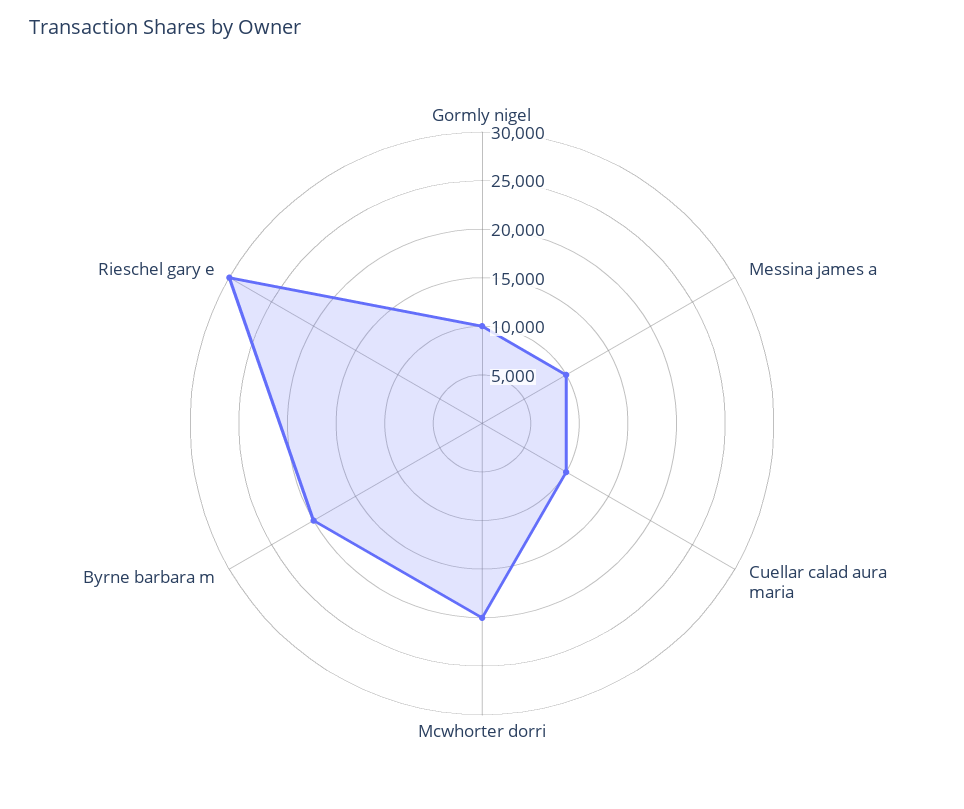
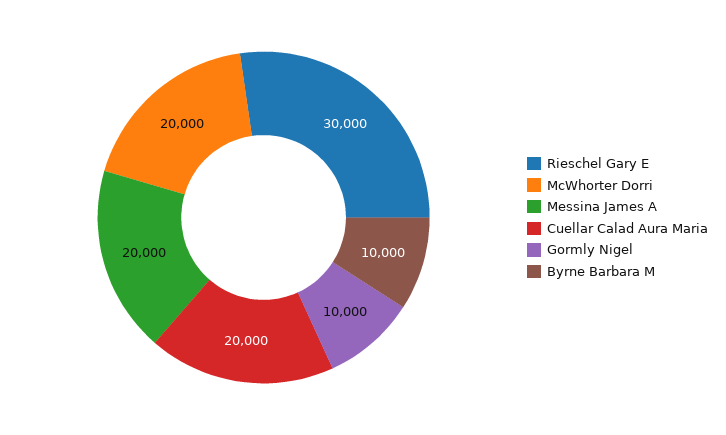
Messina james a: 10000 -> 20000
Cuellar calad aura maria: 10000 -> 20000
Byrne barbara m: 20000 -> 10000

